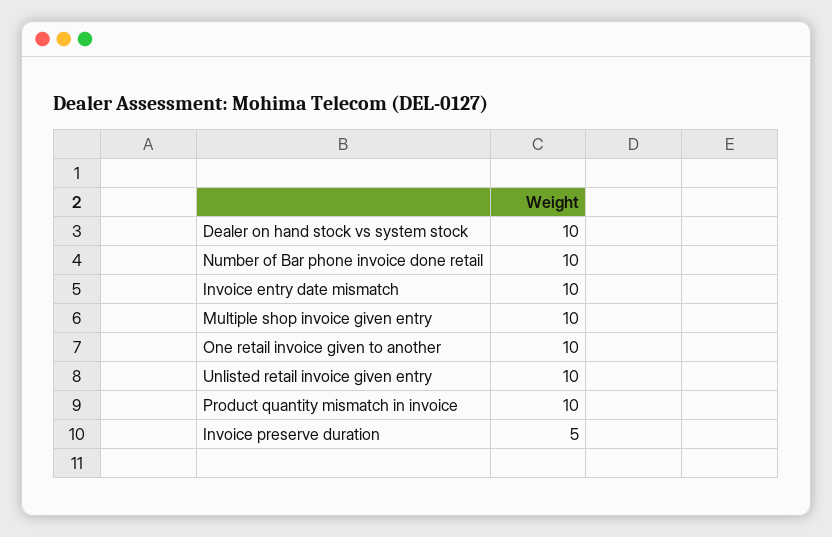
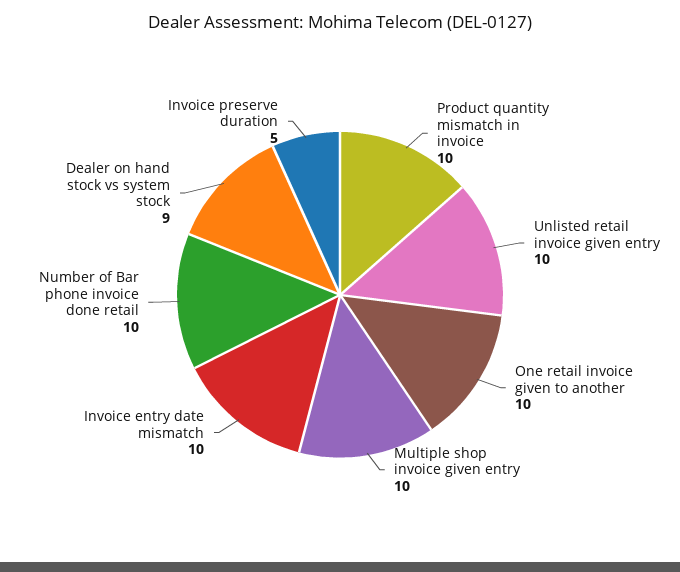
Dealer on hand stock vs system stock: 10 -> 9

